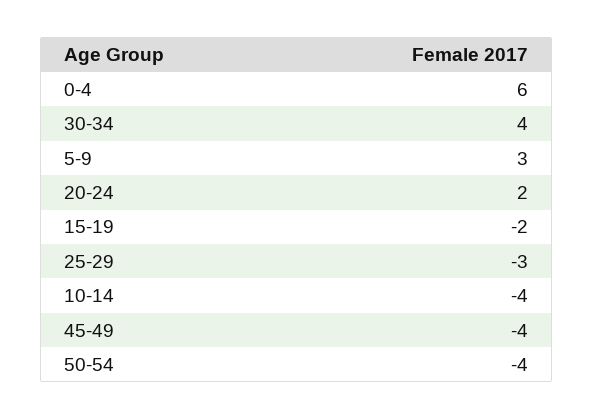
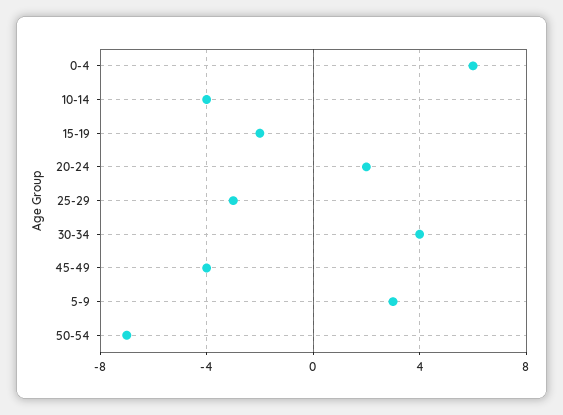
50-54: -4 -> -7

